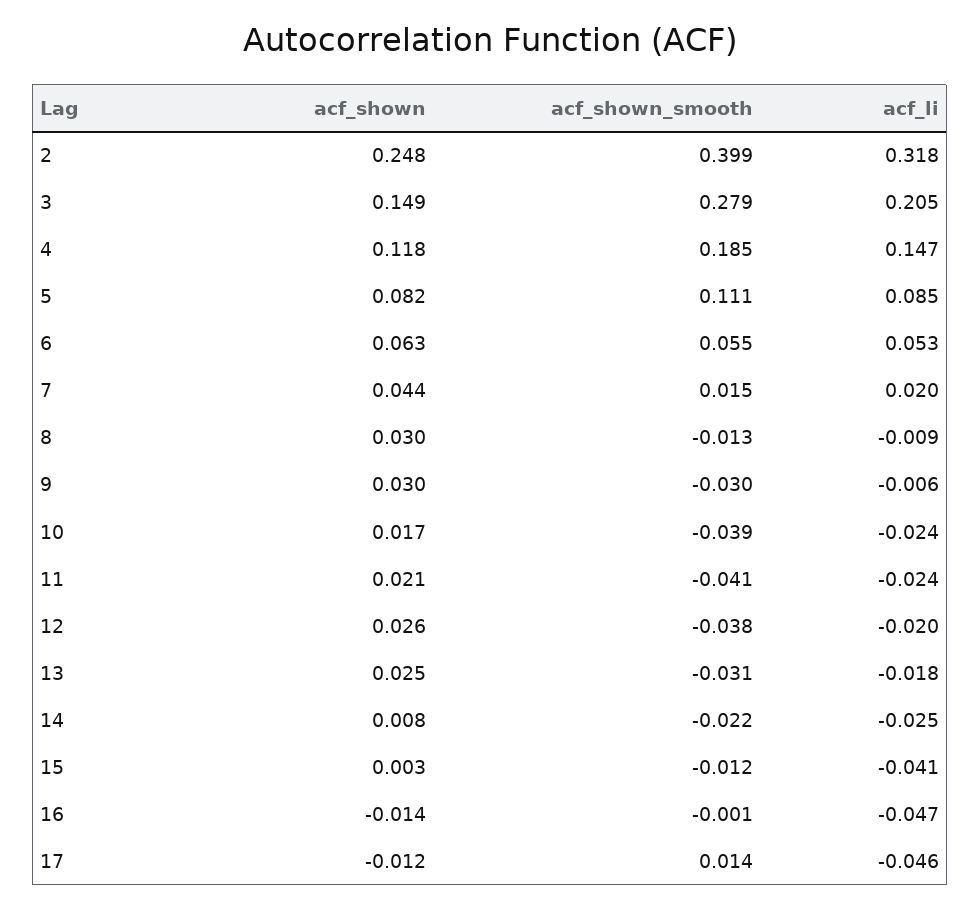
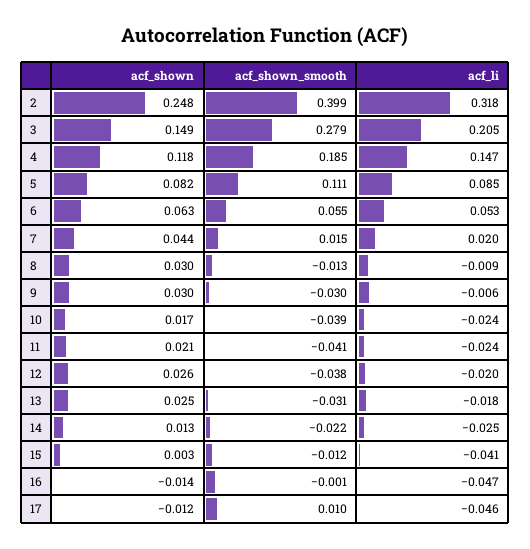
acf_shown, 14: 0.008 -> 0.013
acf_shown_smooth, 17: 0.014 -> 0.01

